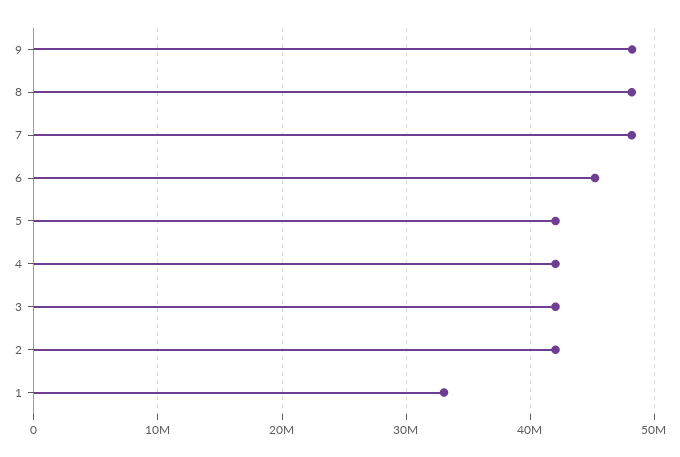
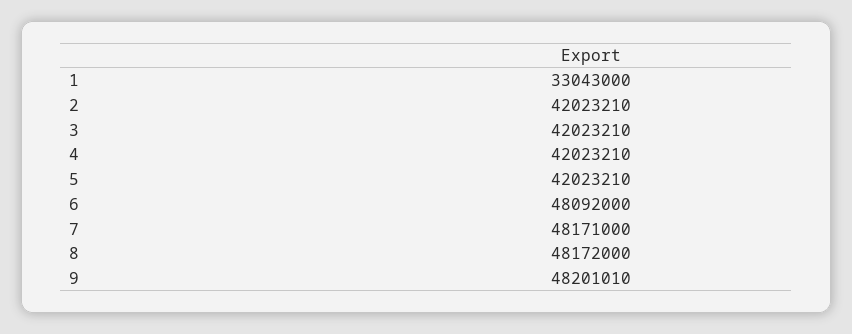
6: 45000000 -> 48092000

